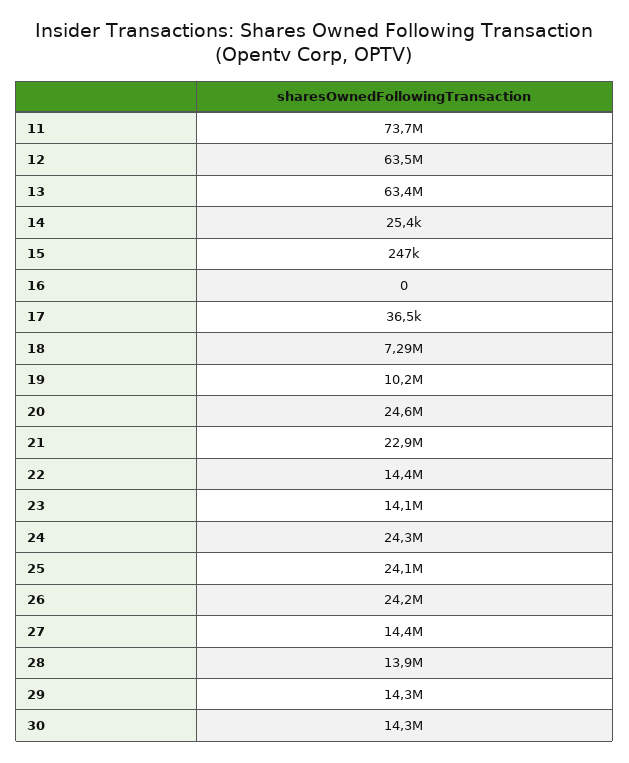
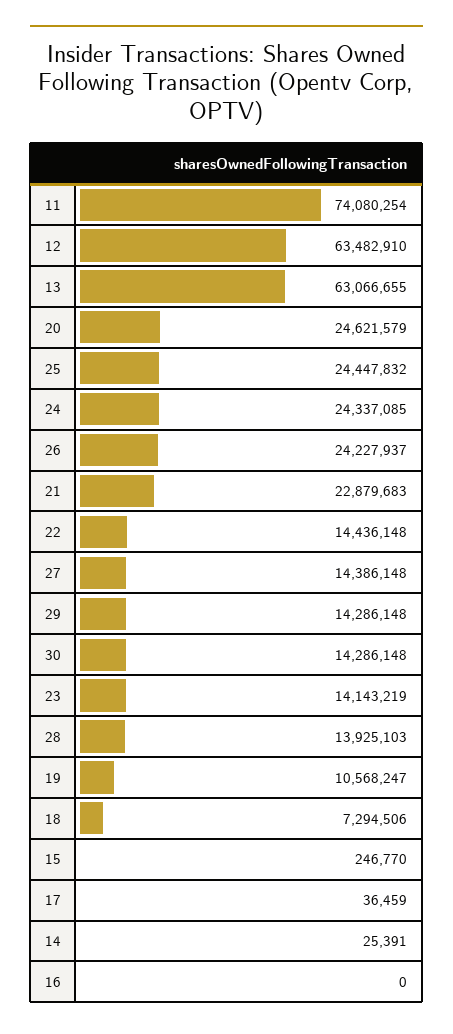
11: 73700000 -> 74080254
13: 63400000 -> 63066655
19: 10200000 -> 10568247
25: 24100000 -> 24447832

